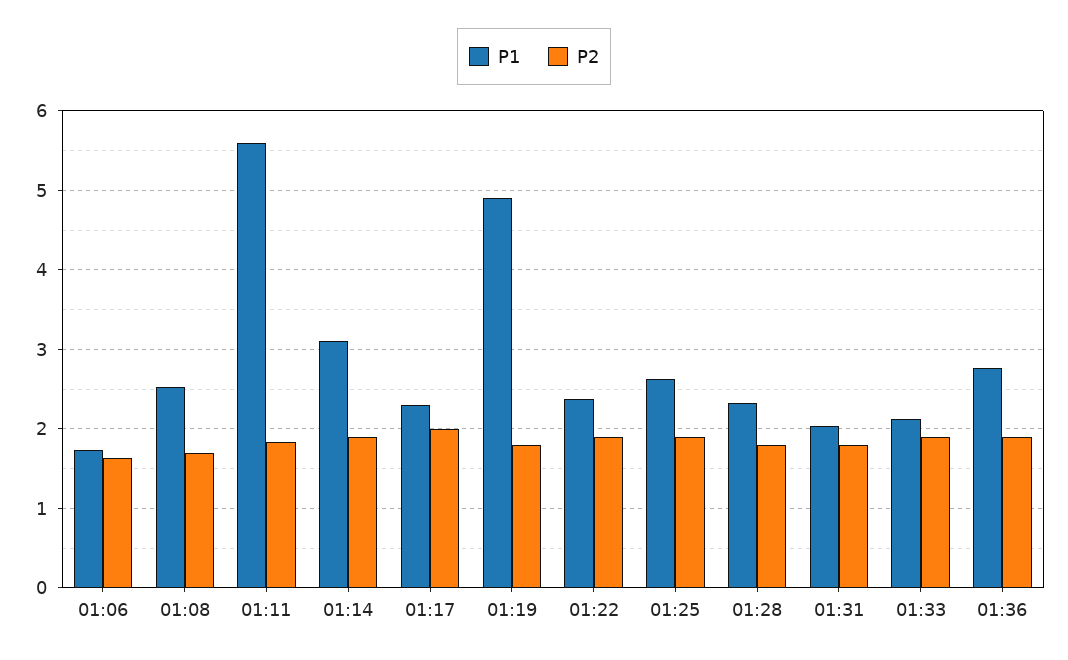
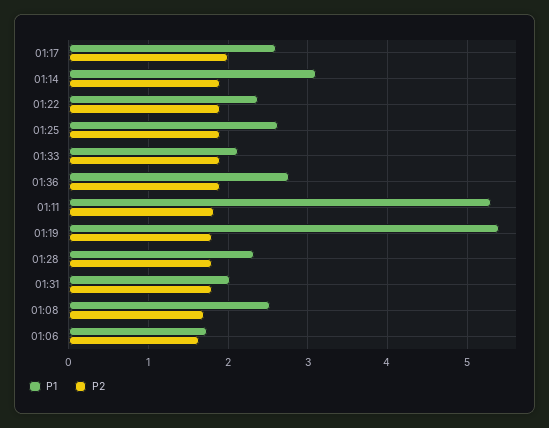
P1, 01:11: 5.6 -> 5.3
P1, 01:17: 2.3 -> 2.6
P1, 01:19: 4.9 -> 5.4

